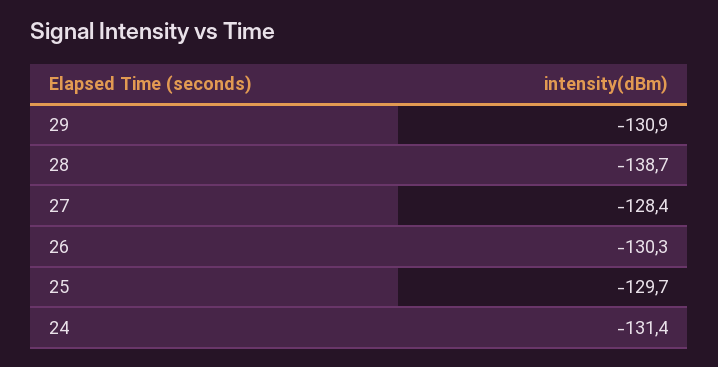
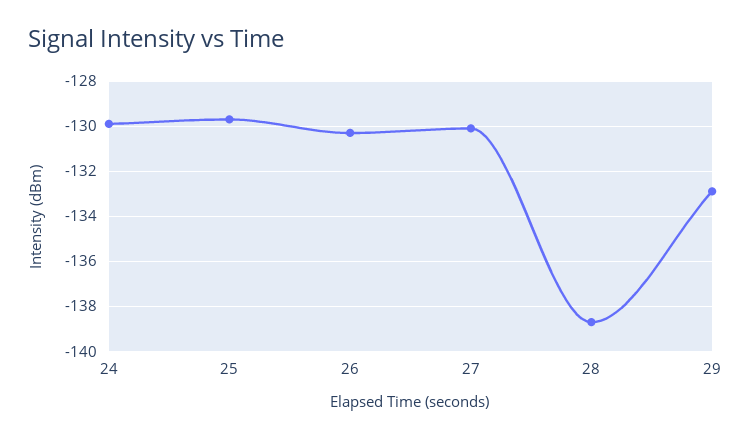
29: -130.9 -> -133
27: -128.4 -> -130
24: -131.4 -> -130

